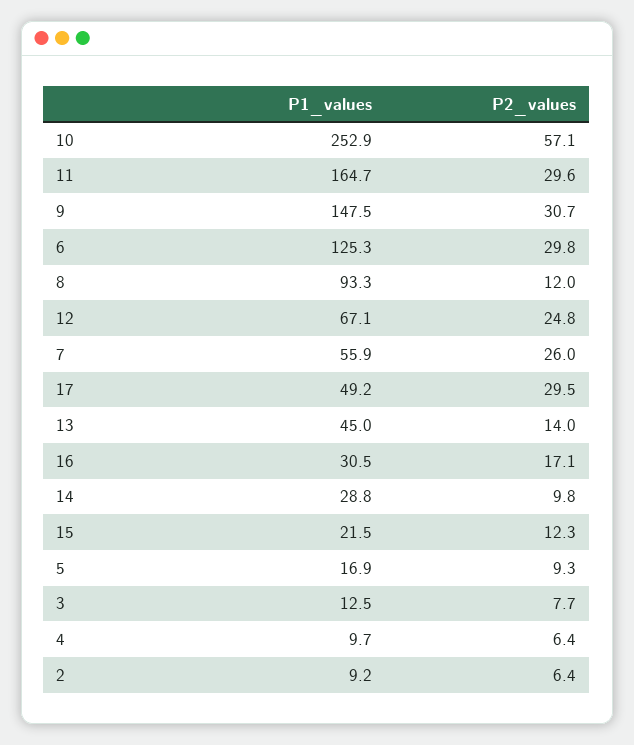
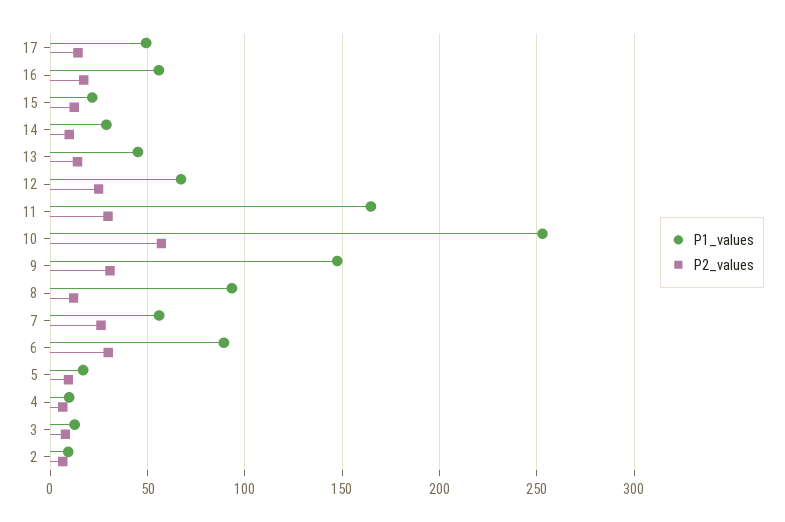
P1_values, 6: 125.3 -> 90
P2_values, 17: 29.5 -> 15
P1_values, 16: 30.5 -> 55

